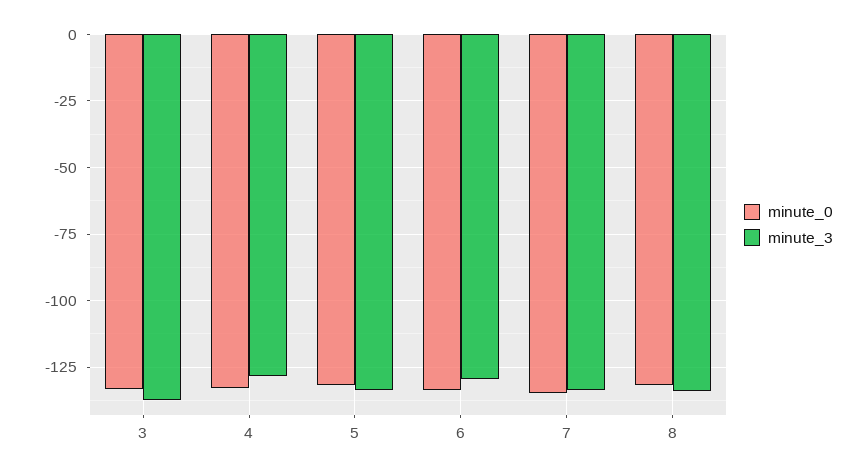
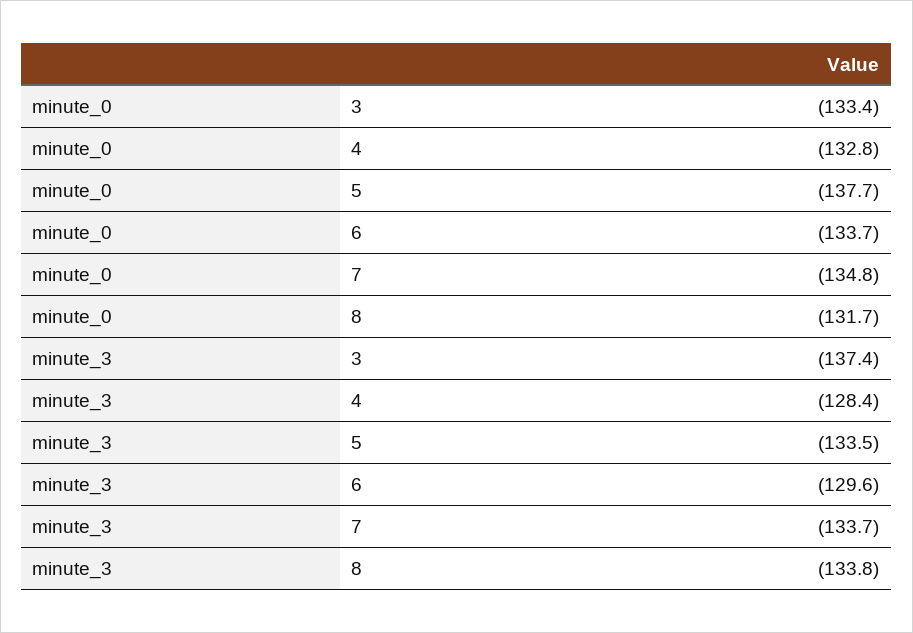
minute_0, 5: -132.5 -> -137.7

